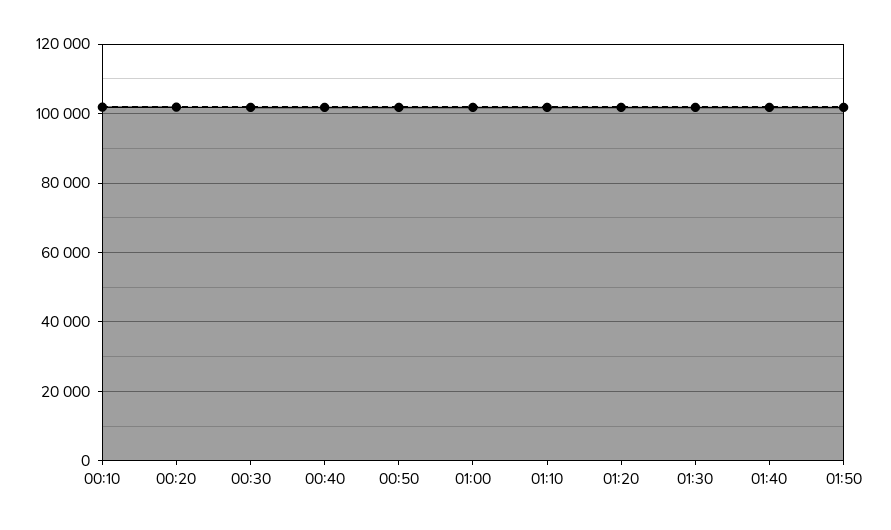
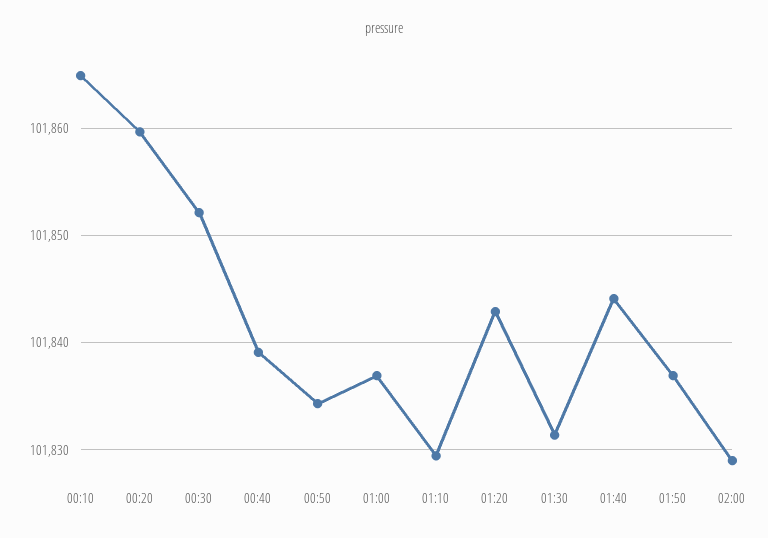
02:00: none -> 101829

